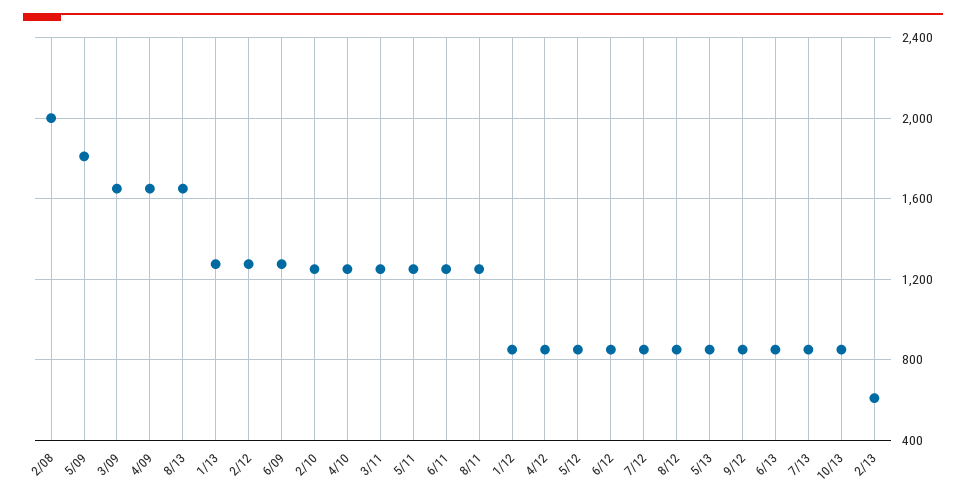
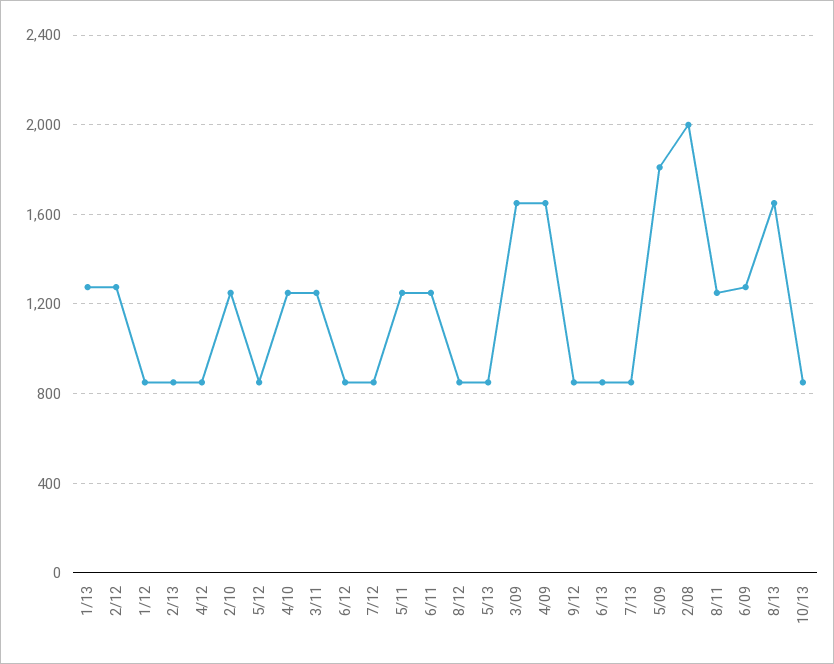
2/13: 600 -> 850

